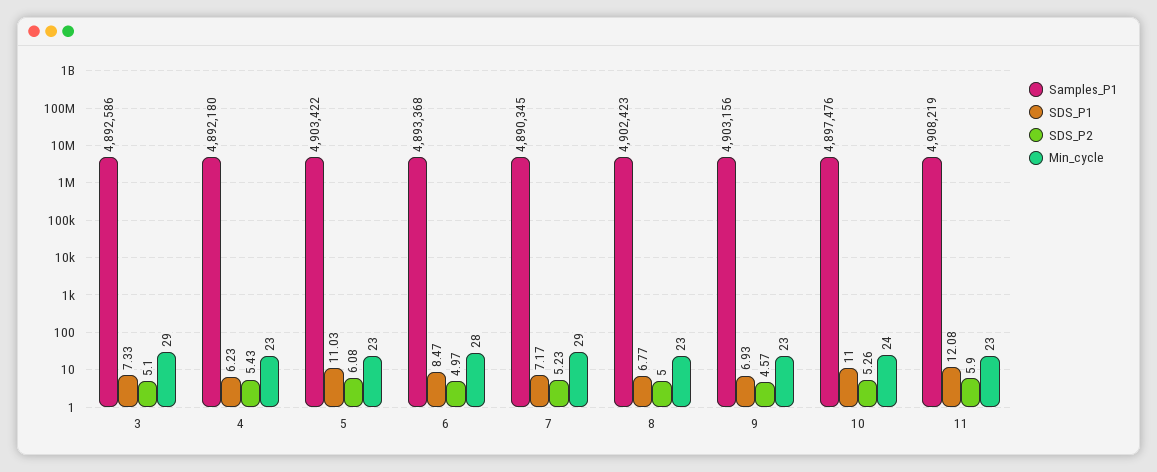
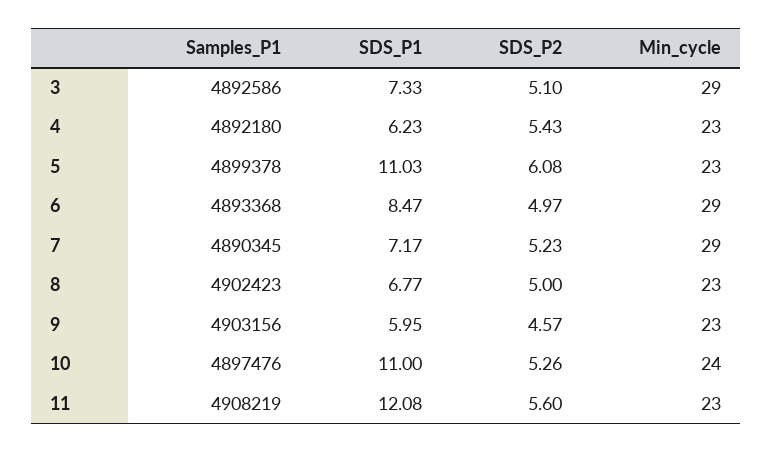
Samples_P1, 5: 4903422 -> 4899378
Min_cycle, 6: 28 -> 29
SDS_P1, 9: 6.93 -> 5.95
SDS_P2, 11: 5.9 -> 5.6

